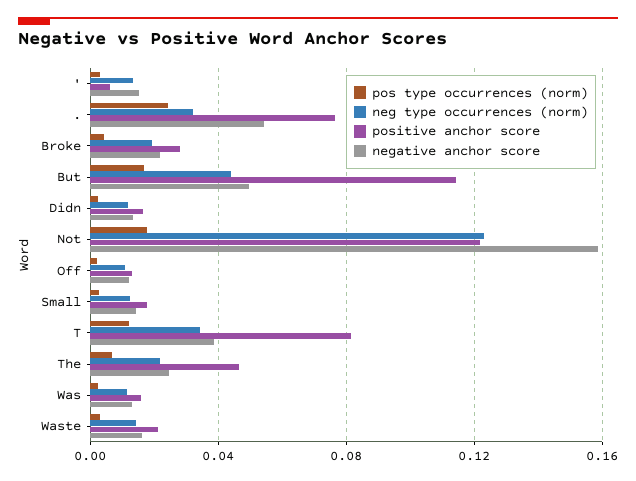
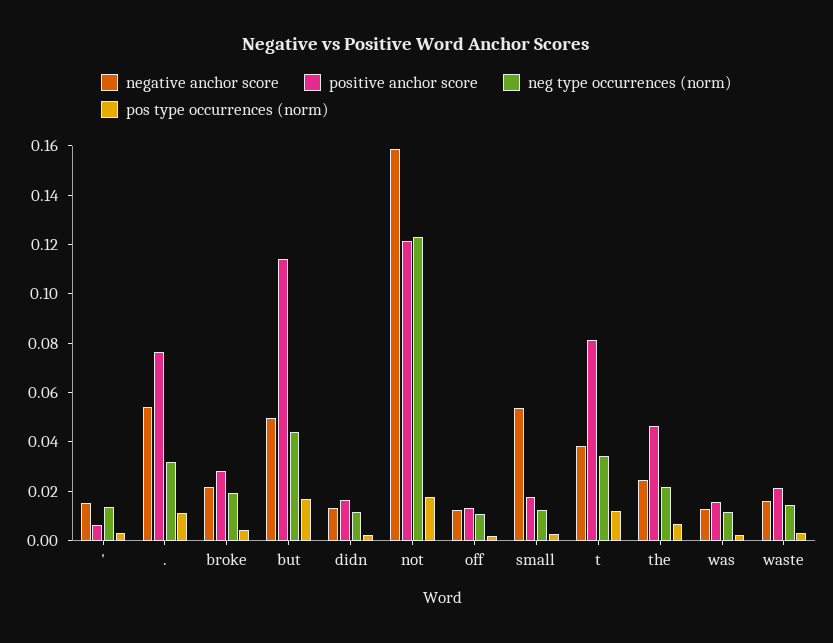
pos type occurrences (norm), .: 0.025 -> 0.01
negative anchor score, Small: 0.015 -> 0.055

